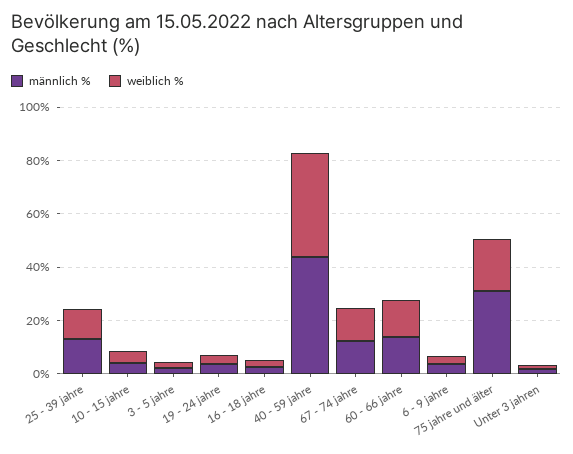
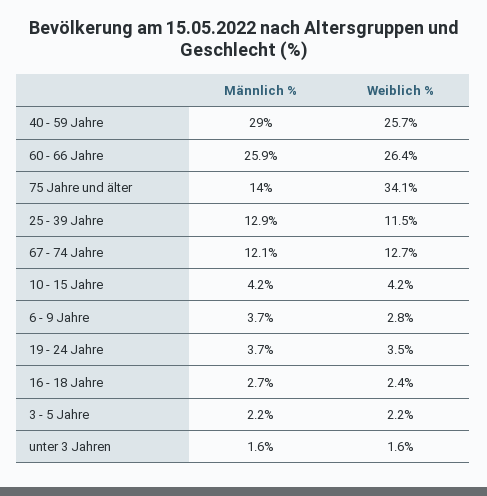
männlich %, 40 - 59 jahre: 45 -> 29
weiblich %, 40 - 59 jahre: 40 -> 25.7
männlich %, 60 - 66 jahre: 15 -> 25.9
weiblich %, 60 - 66 jahre: 15 -> 26.4
männlich %, 75 jahre und älter: 30 -> 14
weiblich %, 75 jahre und älter: 20 -> 34.1

